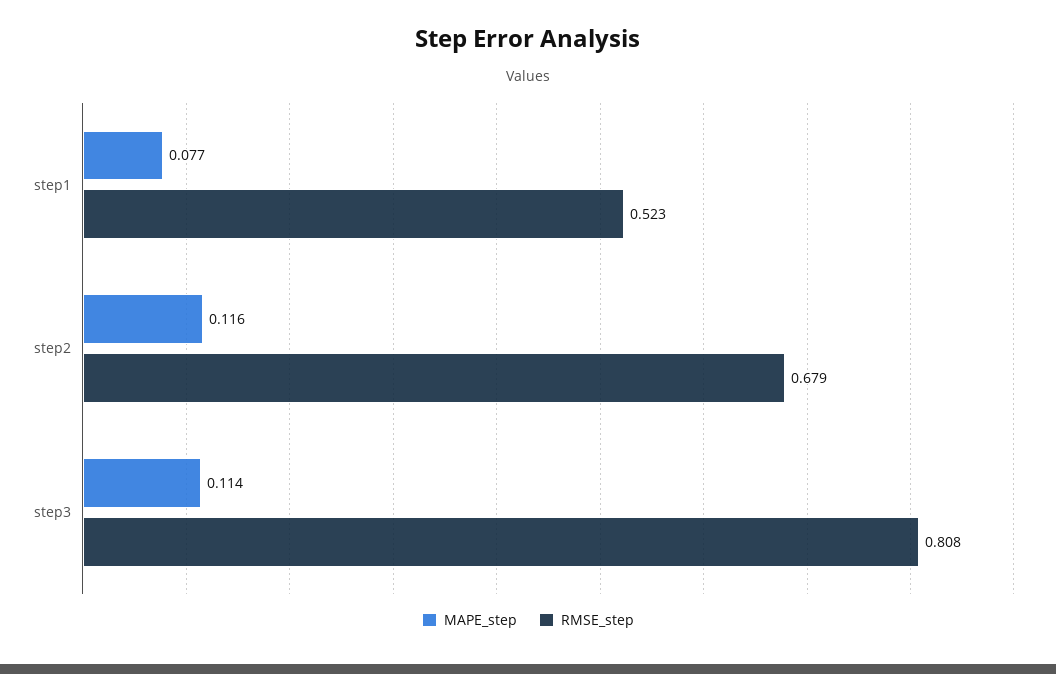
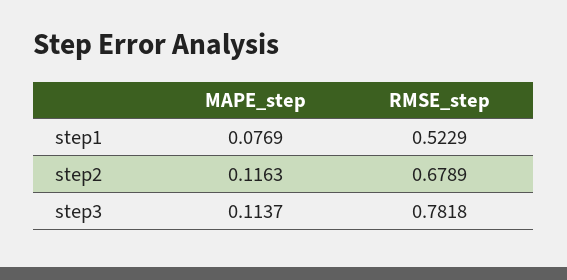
RMSE_step, step3: 0.808 -> 0.7818

